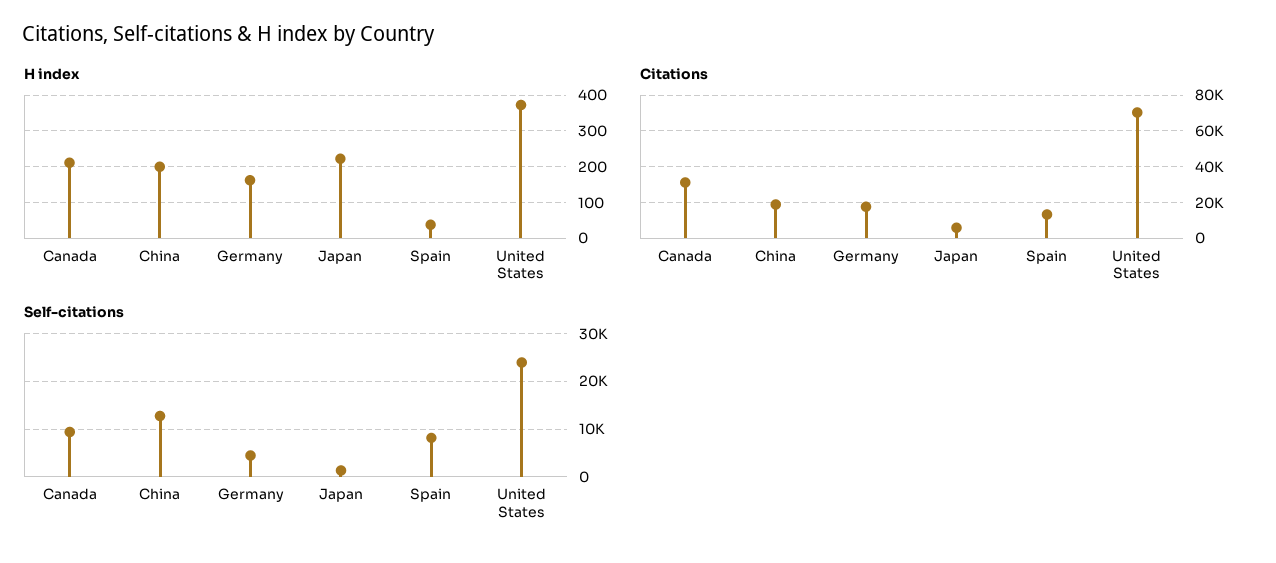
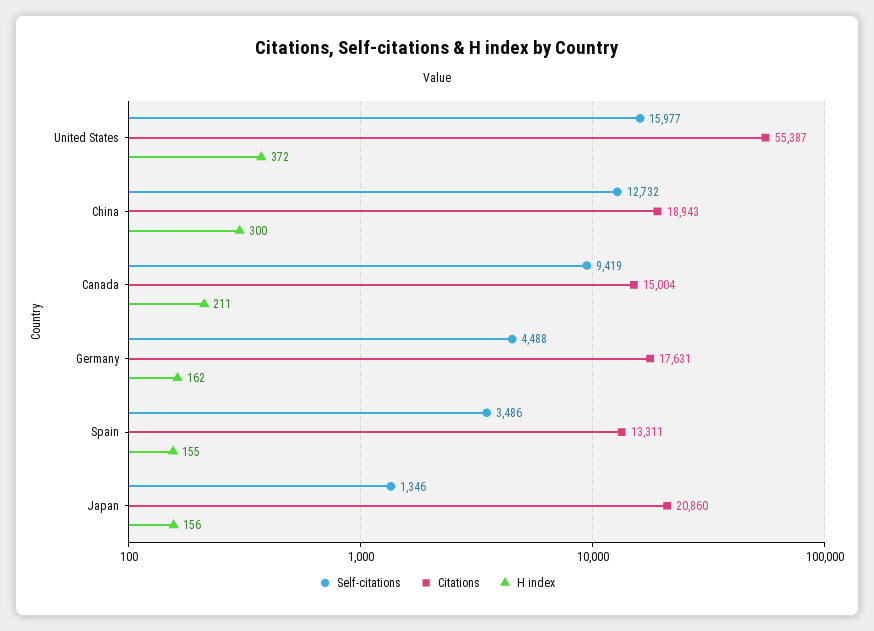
H index, China: 200 -> 300
H index, Japan: 220 -> 156
H index, Spain: 40 -> 155
Citations, Canada: 30000 -> 15004
Citations, Japan: 5000 -> 20860
Citations, United States: 70000 -> 55387
Self-citations, Spain: 8000 -> 3486
Self-citations, United States: 24000 -> 15977

